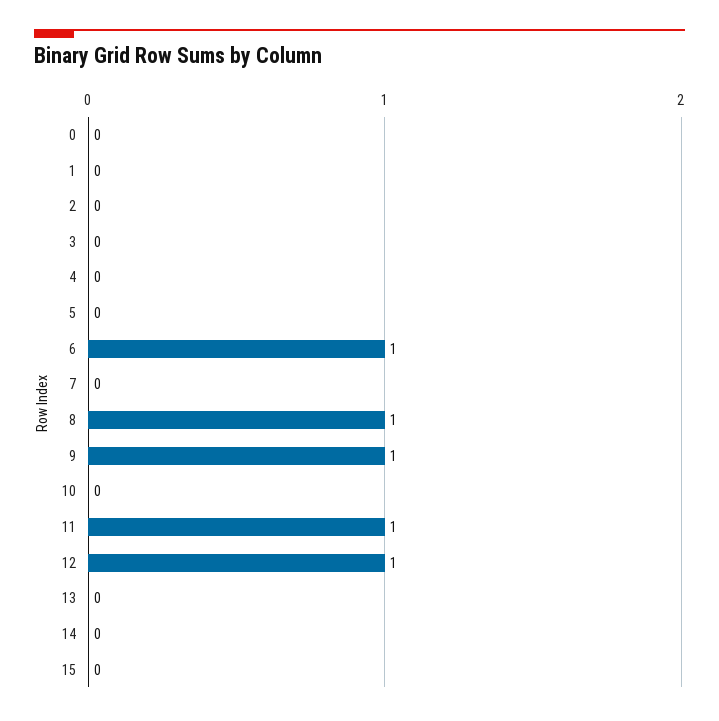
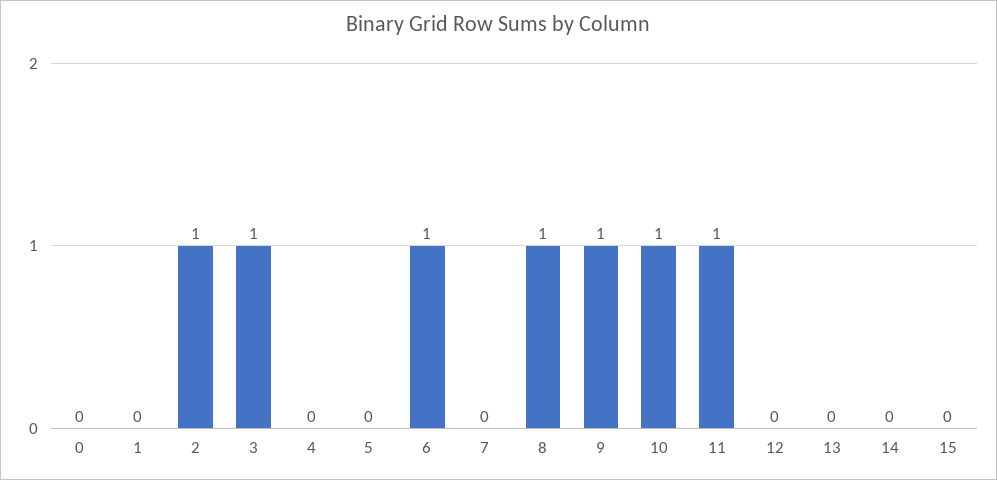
2: 0 -> 1
3: 0 -> 1
10: 0 -> 1
12: 1 -> 0

